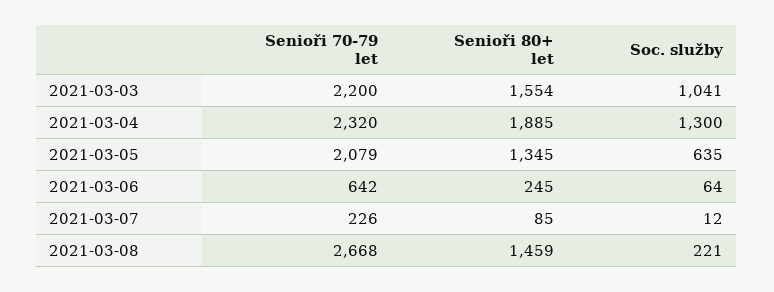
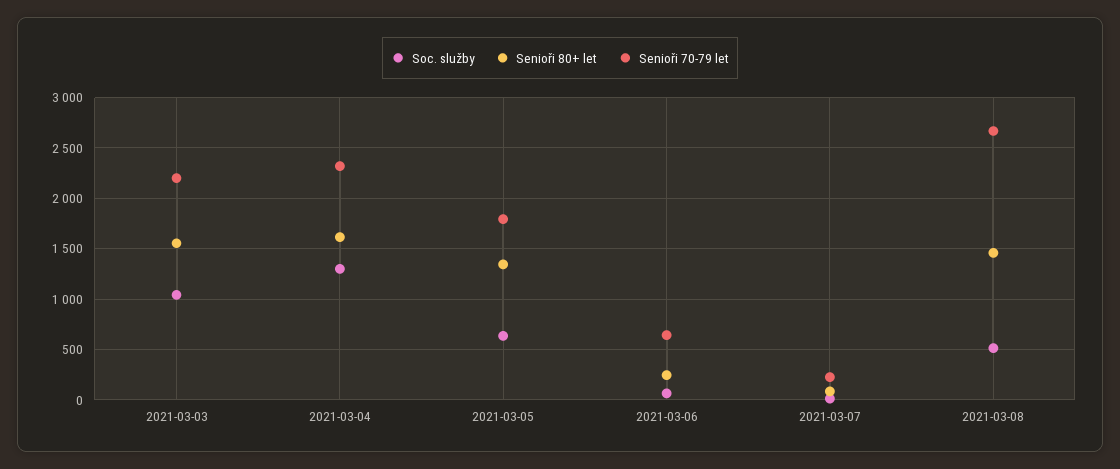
Senioři 80+ let, 2021-03-04: 1885 -> 1600
Senioři 70-79 let, 2021-03-05: 2079 -> 1800
Soc. služby, 2021-03-08: 221 -> 500

